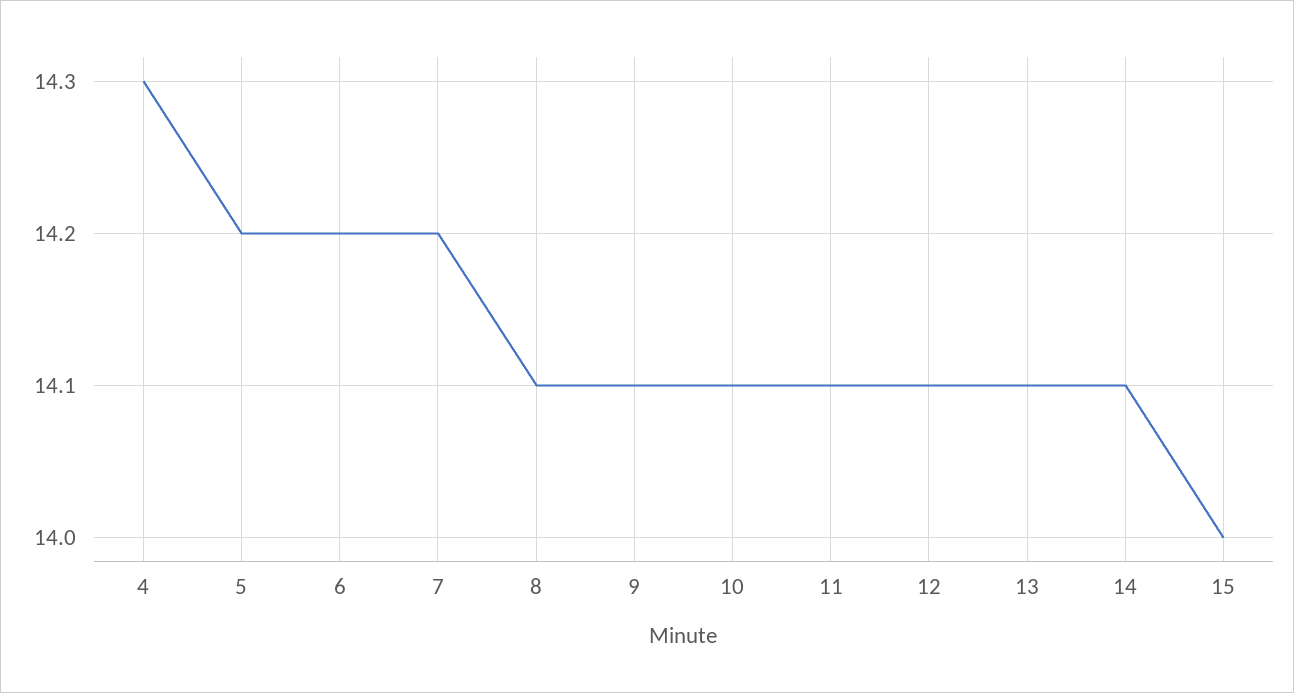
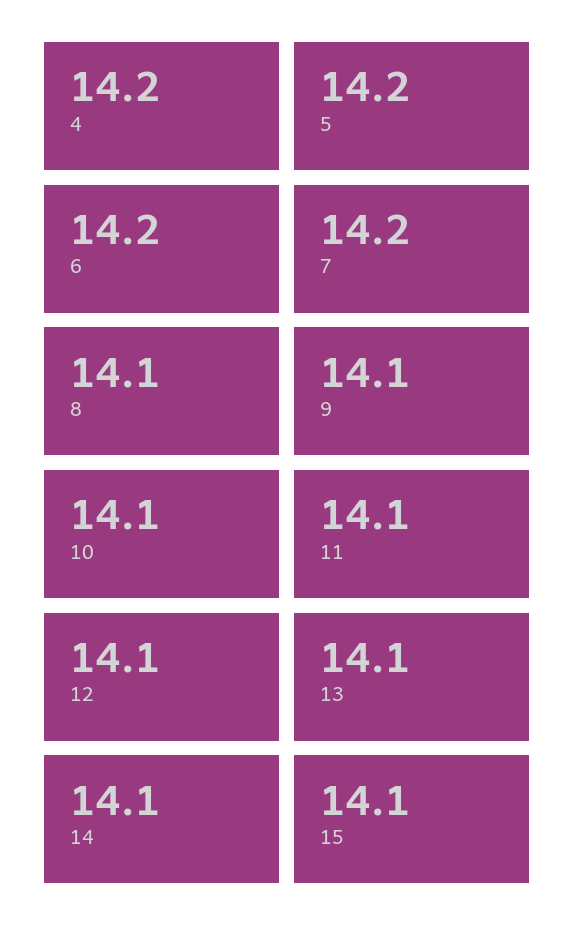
4: 14.3 -> 14.2
15: 14 -> 14.1

